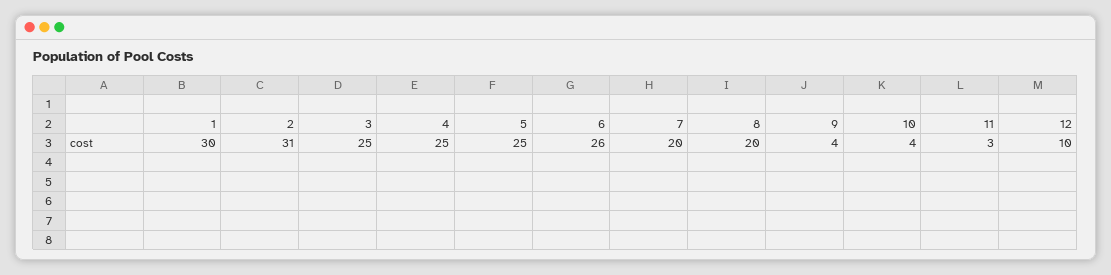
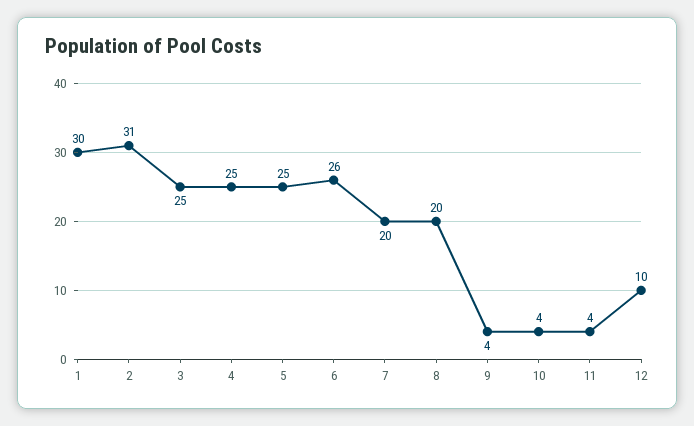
11: 3 -> 4

